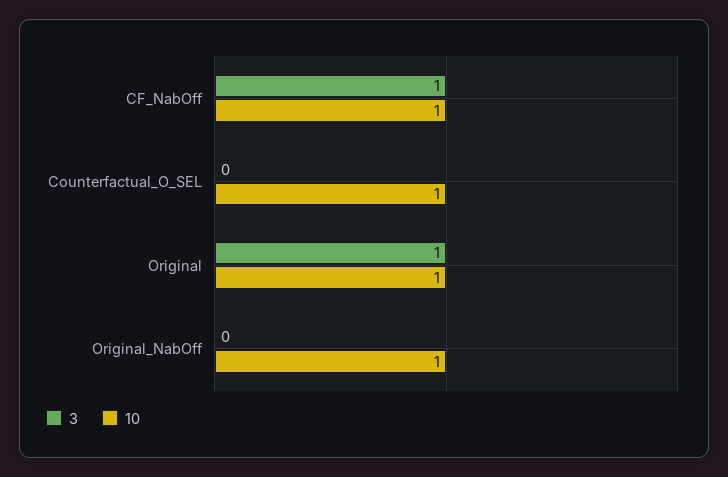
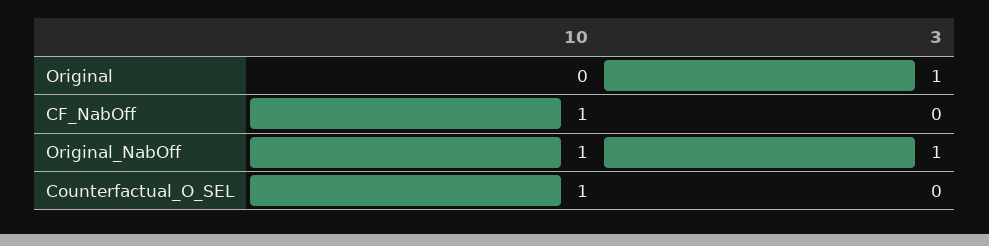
3, CF_NabOff: 1 -> 0
10, Original: 1 -> 0
3, Original_NabOff: 0 -> 1

